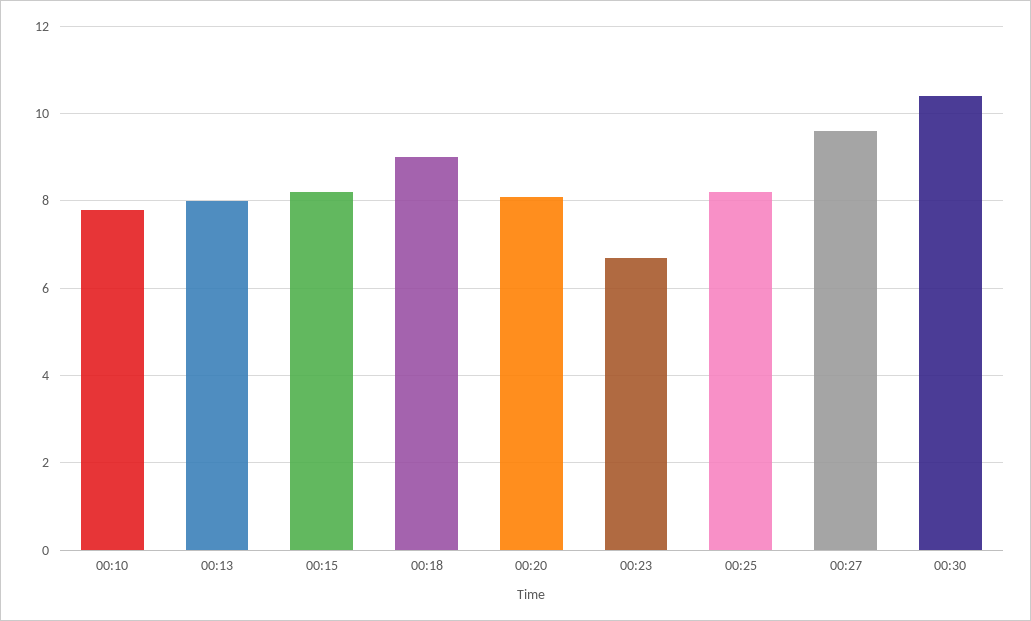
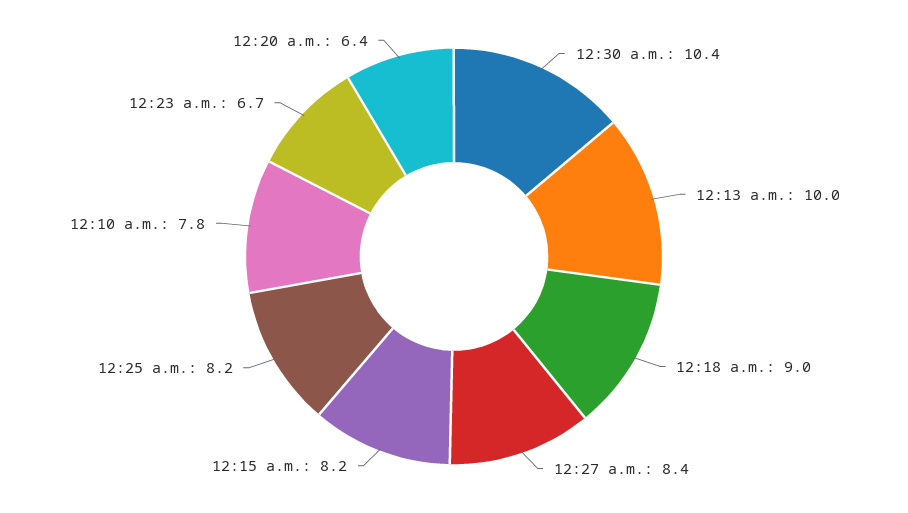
00:13: 8 -> 10
00:20: 8 -> 6.4
00:27: 9.5 -> 8.4

